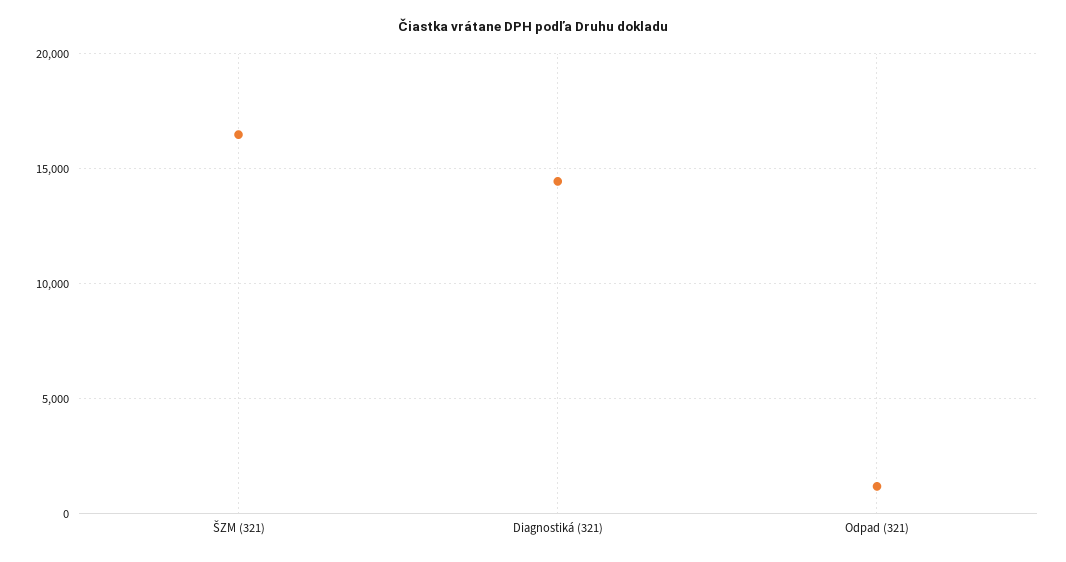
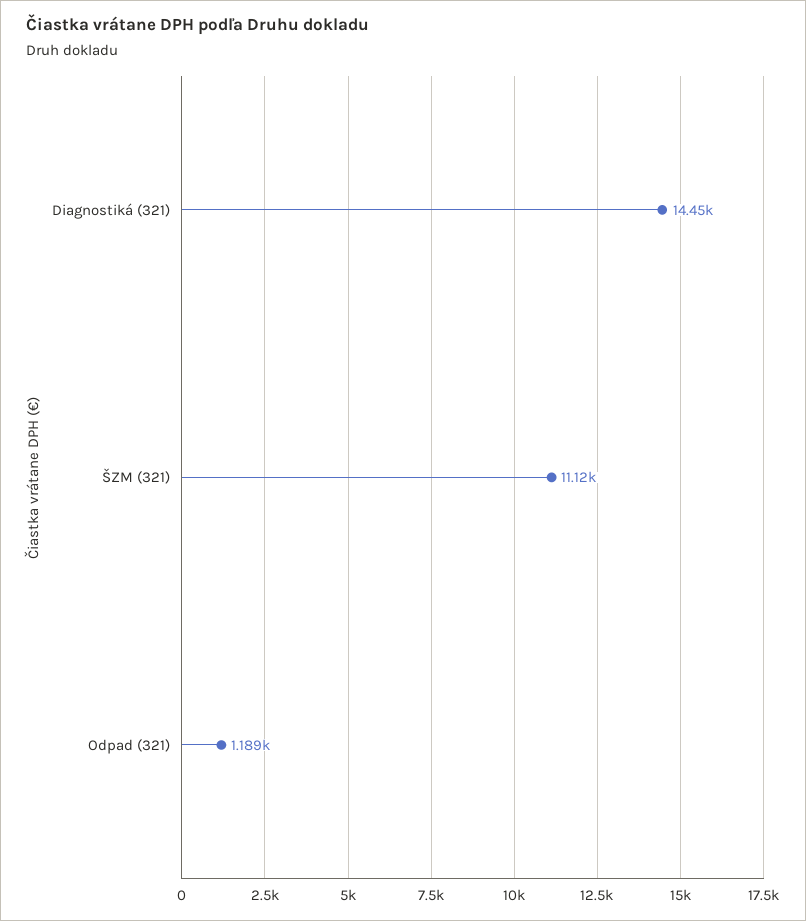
ŠZM (321): 16500 -> 11120

